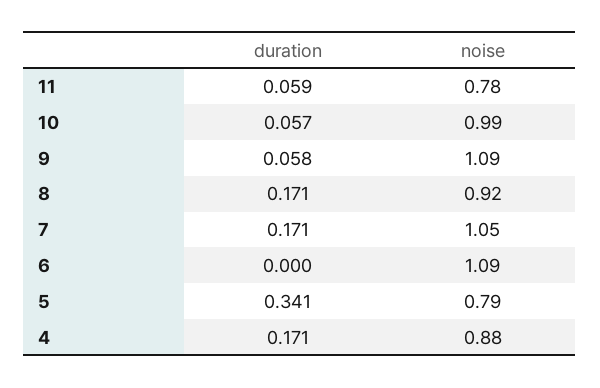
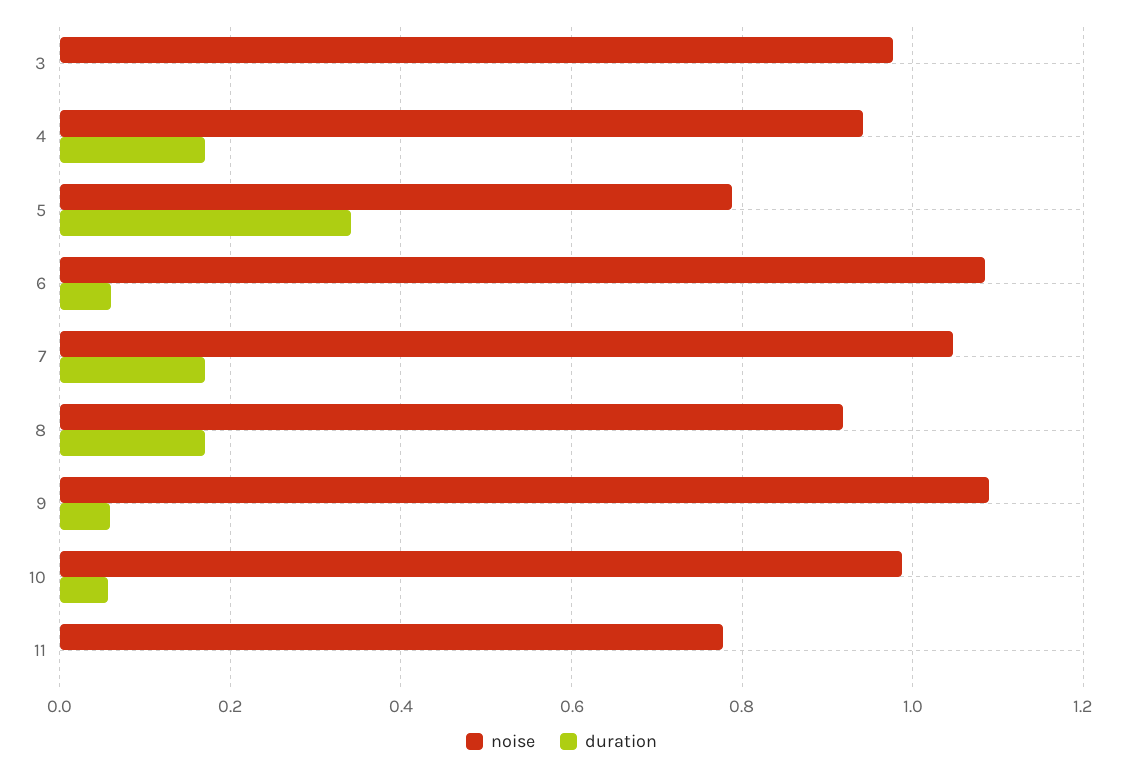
duration, 11: 0.059 -> 0
duration, 6: 0 -> 0.06
noise, 4: 0.88 -> 0.94
noise, 3: none -> 0.98
duration, 3: none -> 0

